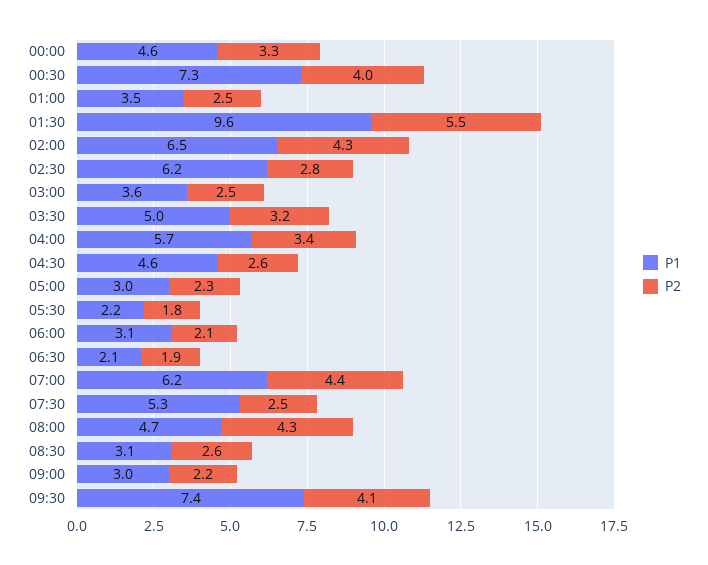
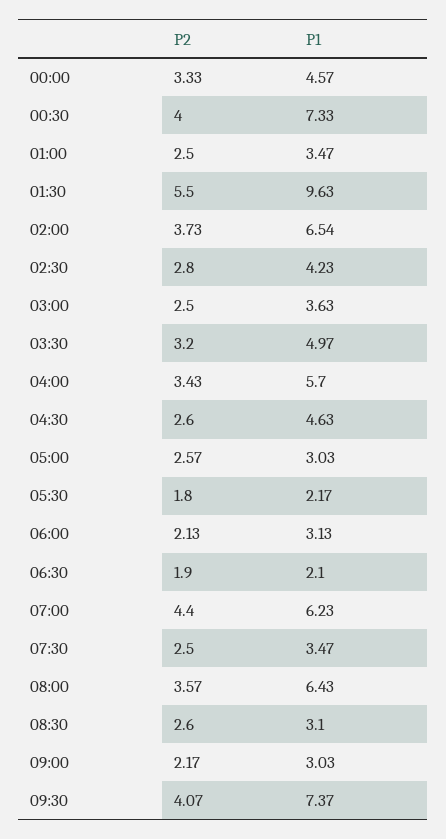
P2, 02:00: 4.3 -> 3.73
P1, 02:30: 6.2 -> 4.23
P2, 05:00: 2.3 -> 2.57
P1, 07:30: 5.3 -> 3.47
P1, 08:00: 4.7 -> 6.43
P2, 08:00: 4.3 -> 3.57

